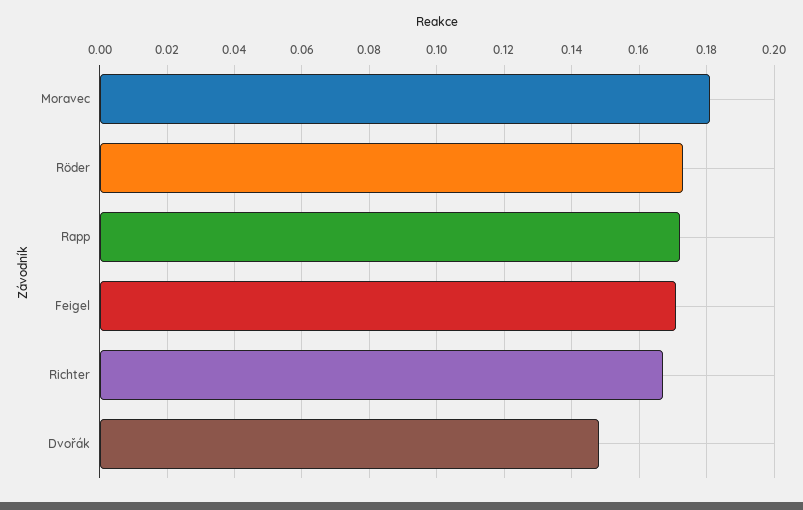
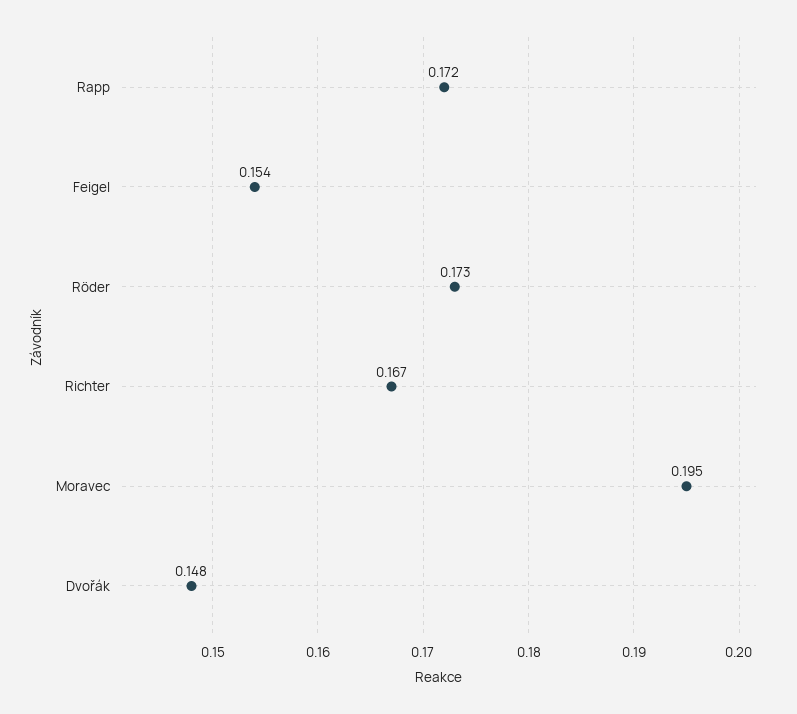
Moravec: 0.18 -> 0.195
Feigel: 0.17 -> 0.154

